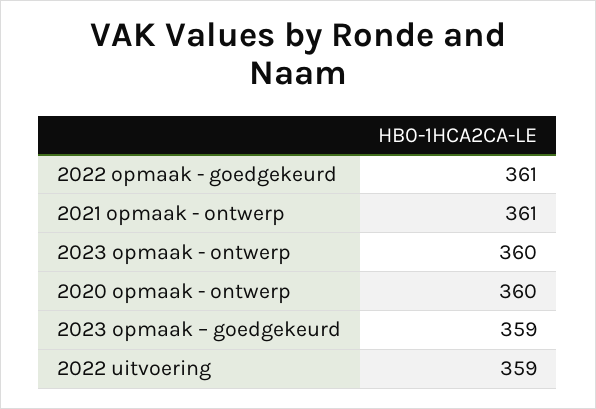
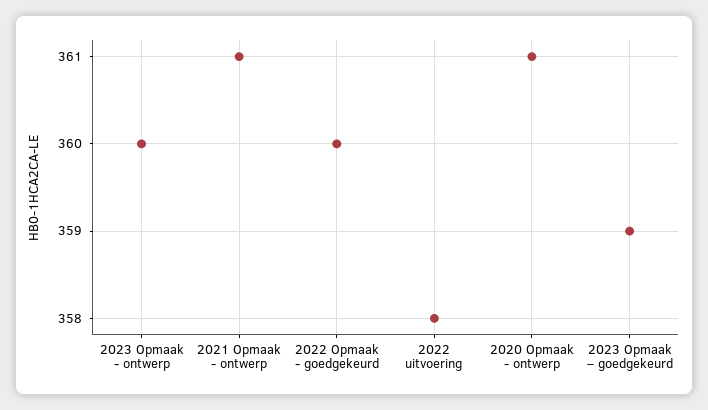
2022 opmaak - goedgekeurd: 361 -> 360
2020 opmaak - ontwerp: 360 -> 361
2022 uitvoering: 359 -> 358

